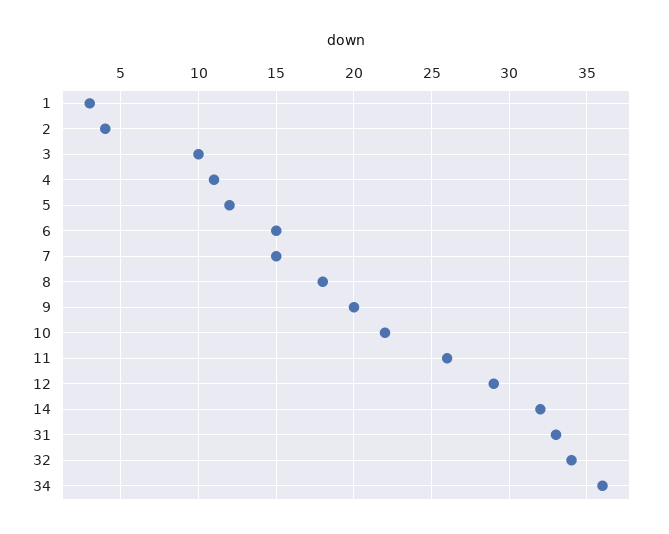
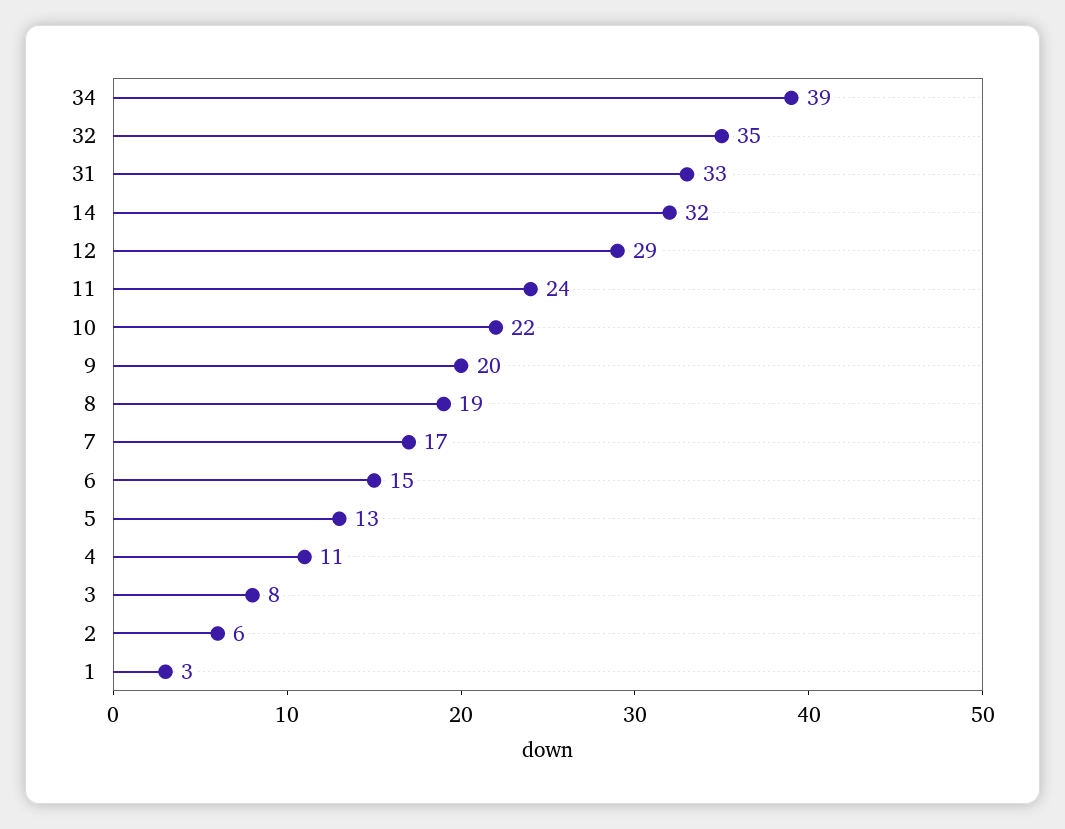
2: 4 -> 6
3: 10 -> 8
5: 12 -> 13
7: 15 -> 17
8: 18 -> 19
11: 26 -> 24
32: 34 -> 35
34: 36 -> 39

